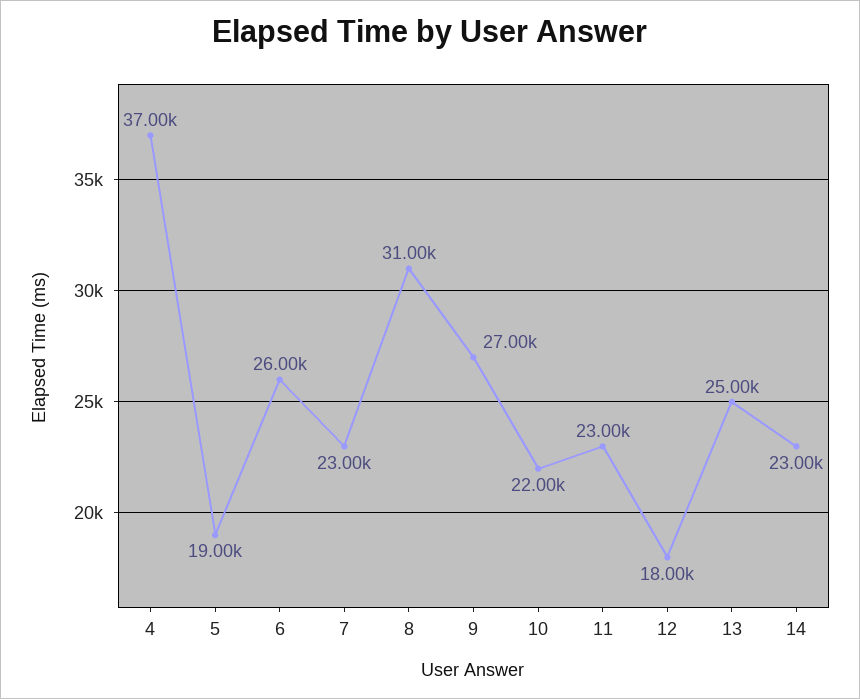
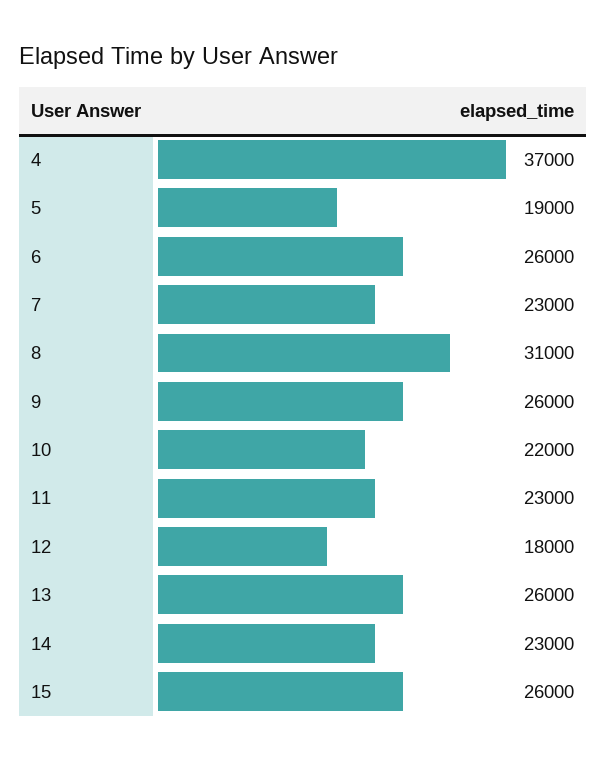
9: 27000 -> 26000
13: 25000 -> 26000
15: none -> 26000

